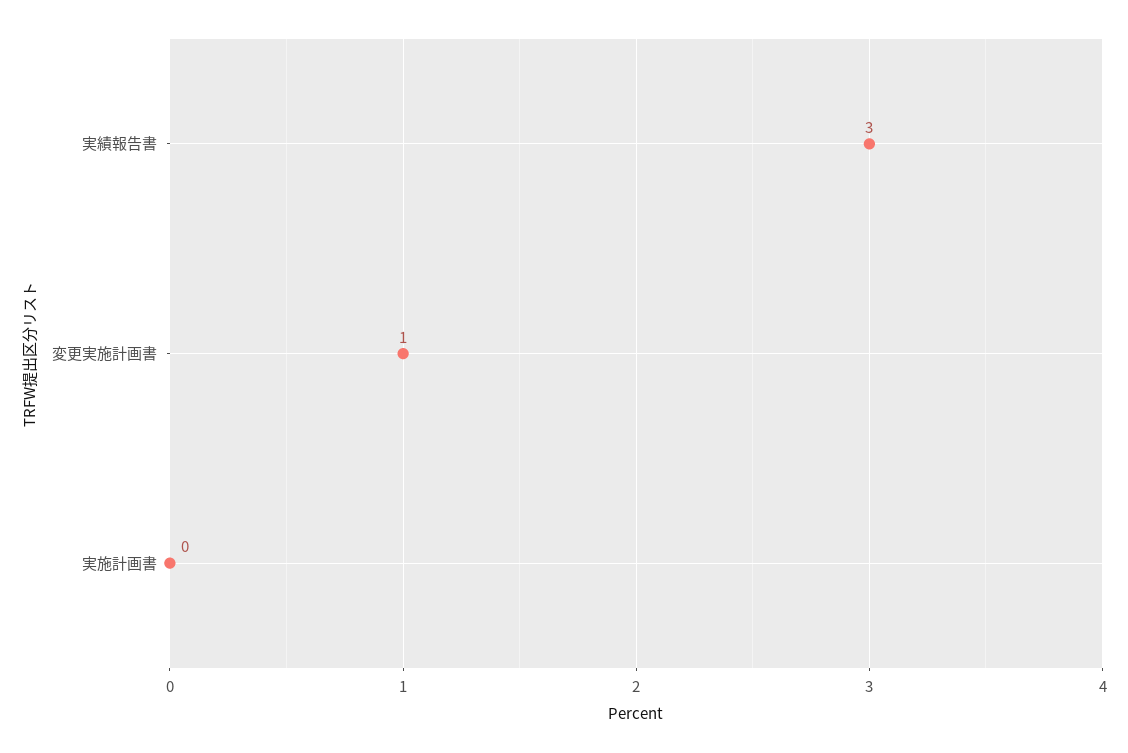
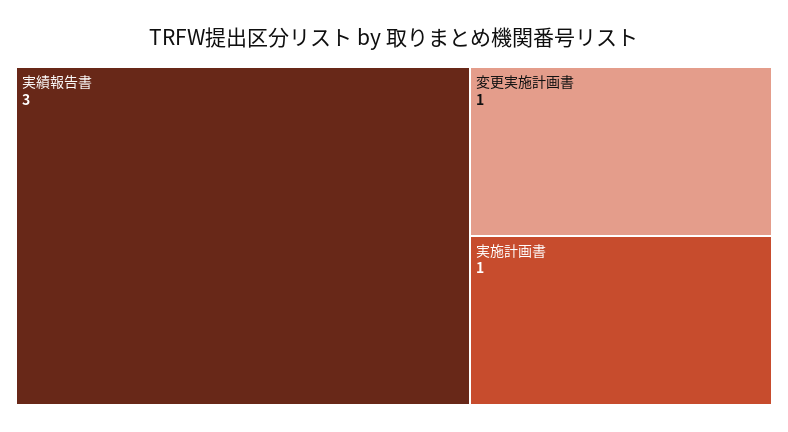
実施計画書: 0 -> 1

